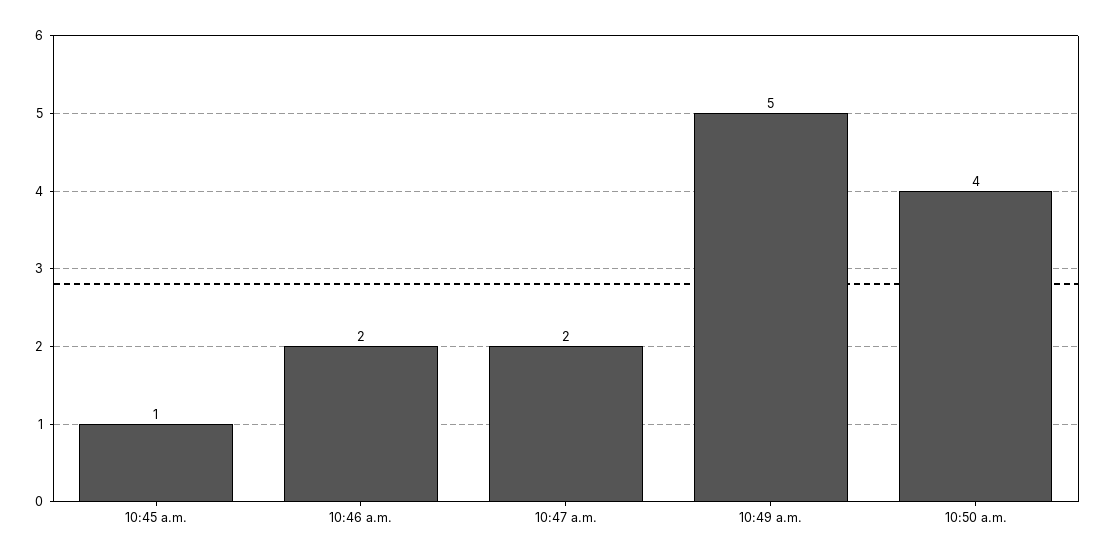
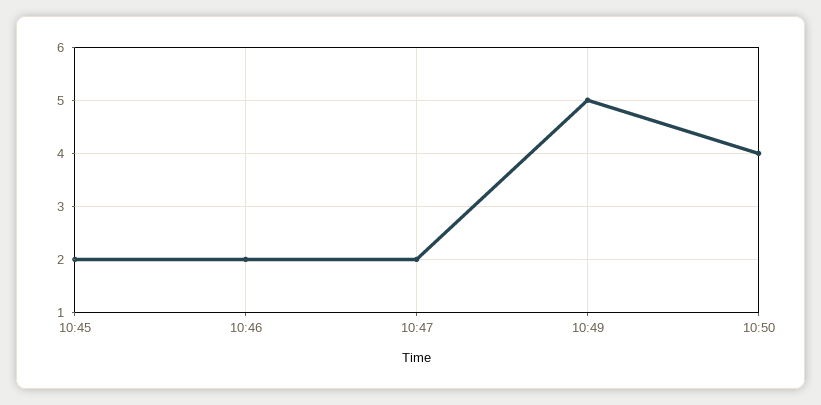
10:45 a.m.: 1 -> 2

